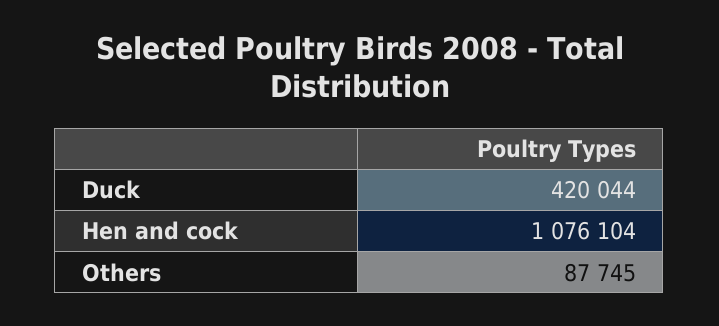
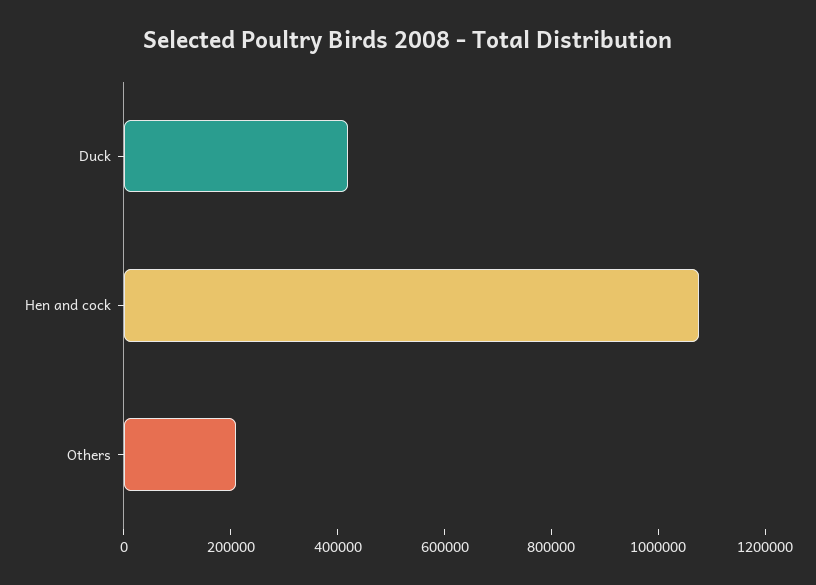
Others: 87745 -> 200000

